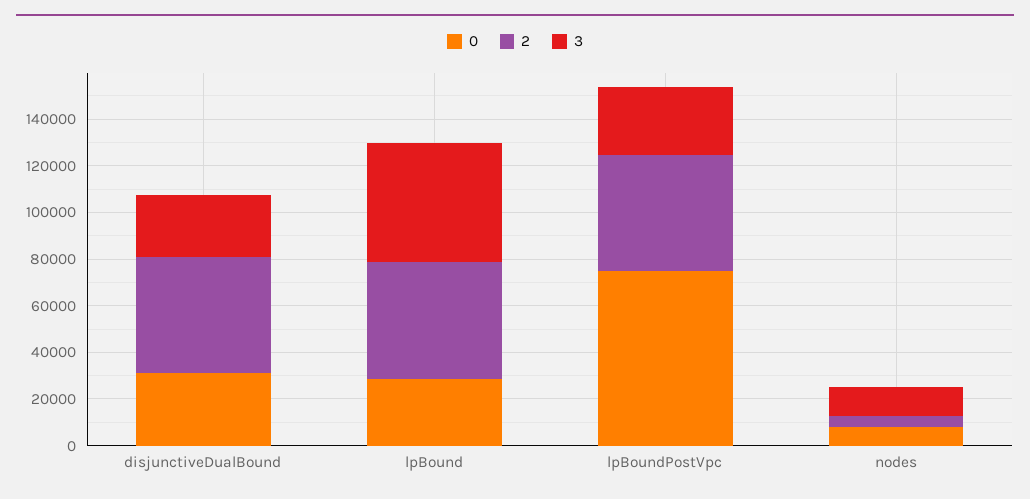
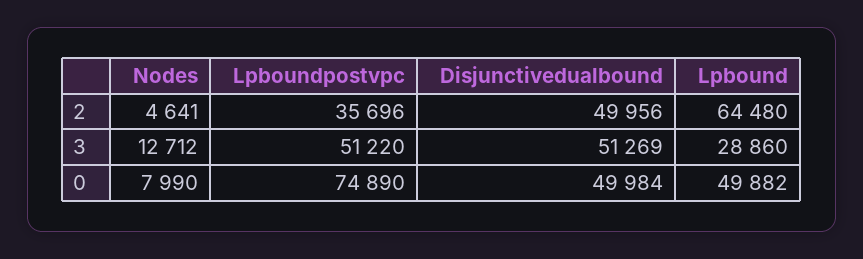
0, disjunctiveDualBound: 30000 -> 49984
3, disjunctiveDualBound: 25000 -> 51269
0, lpBound: 30000 -> 49882
2, lpBound: 50000 -> 64480
3, lpBound: 50000 -> 28860
2, lpBoundPostVpc: 50000 -> 35696
3, lpBoundPostVpc: 30000 -> 51220

